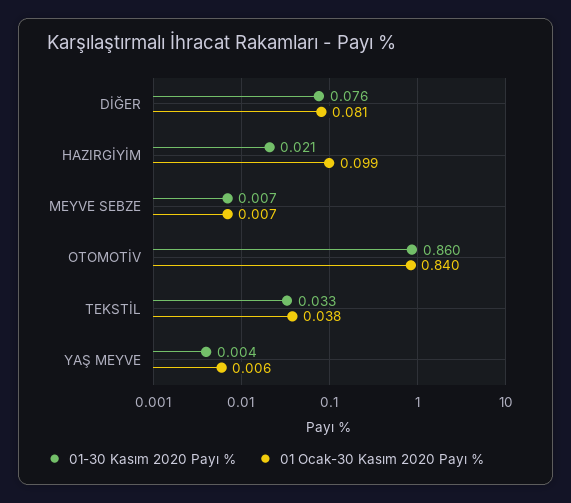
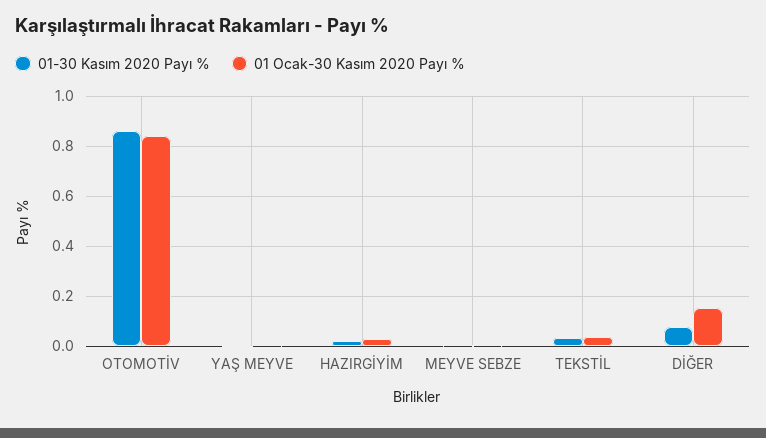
01 Ocak-30 Kasım 2020 Payı %, DİĞER: 0.081 -> 0.15
01 Ocak-30 Kasım 2020 Payı %, HAZIRGİYİM: 0.099 -> 0.025

